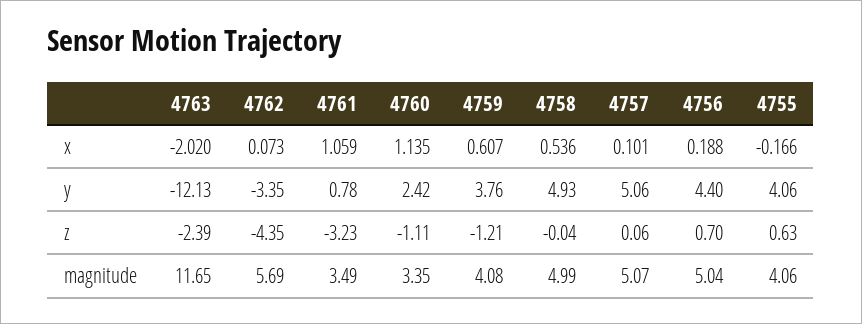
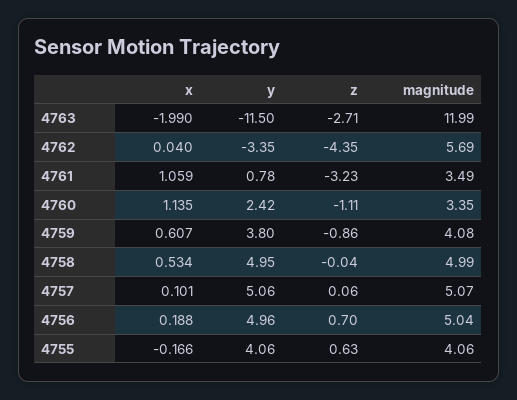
4763, x: -2.02 -> -1.99
4762, x: 0.073 -> 0.04
4758, x: 0.536 -> 0.534
4763, y: -12.13 -> -11.5
4759, y: 3.76 -> 3.8
4758, y: 4.93 -> 4.95
4756, y: 4.4 -> 4.96
4763, z: -2.39 -> -2.71
4759, z: -1.21 -> -0.86
4763, magnitude: 11.65 -> 11.99

